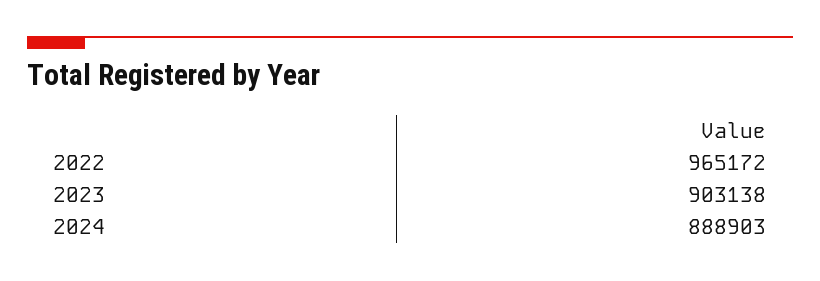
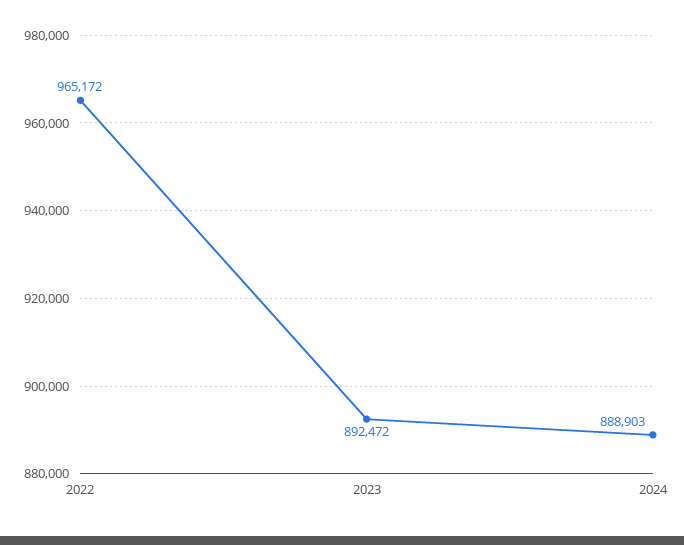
2023: 903138 -> 892472

